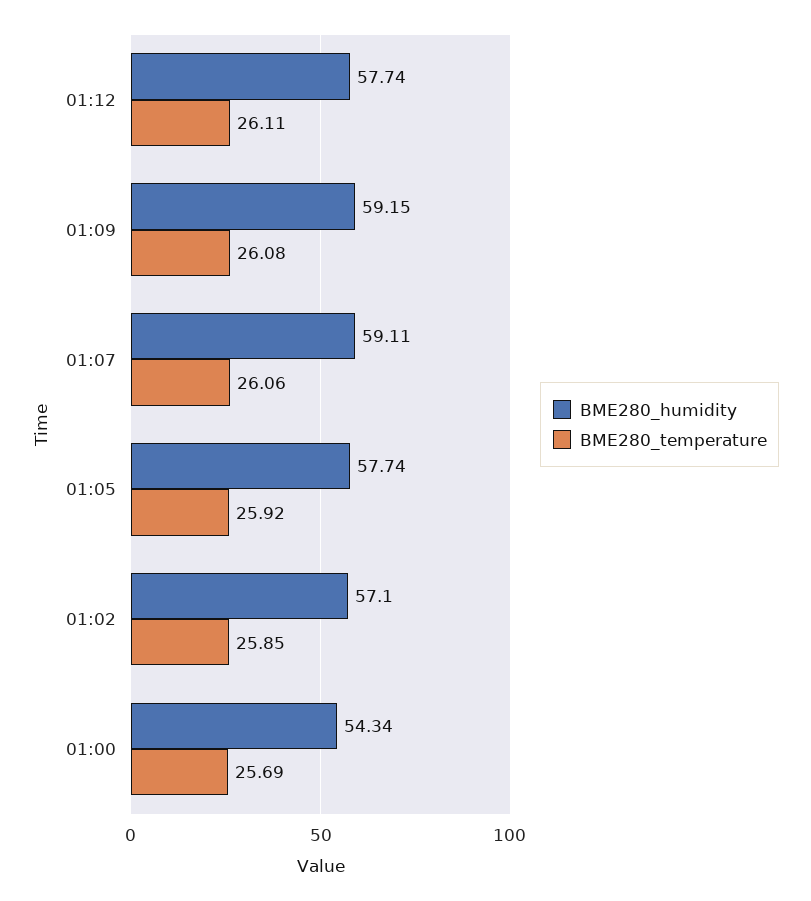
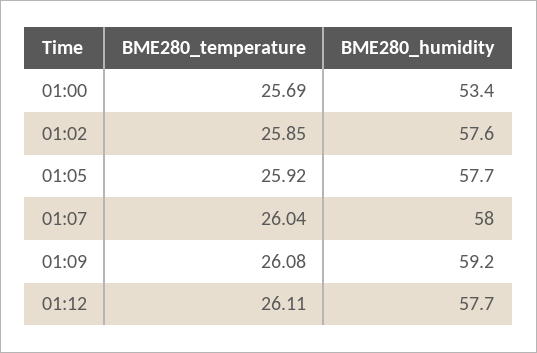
BME280_humidity, 01:07: 59.11 -> 58
BME280_temperature, 01:07: 26.06 -> 26.04
BME280_humidity, 01:02: 57.1 -> 57.6
BME280_humidity, 01:00: 54.34 -> 53.4

